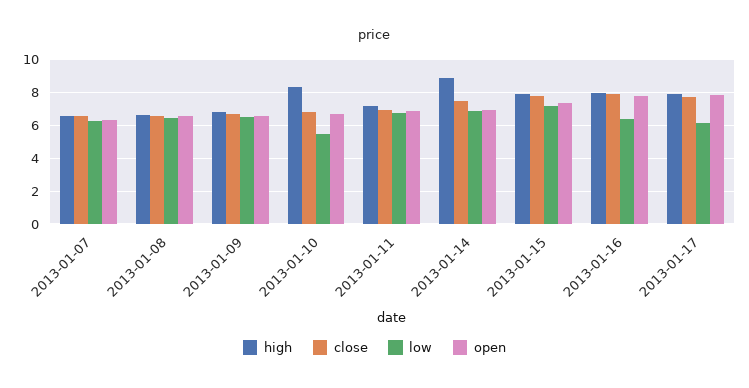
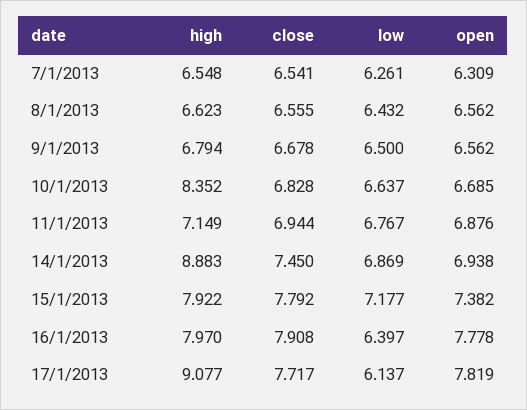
low, 2013-01-10: 5.5 -> 6.637
high, 2013-01-17: 8 -> 9.077

